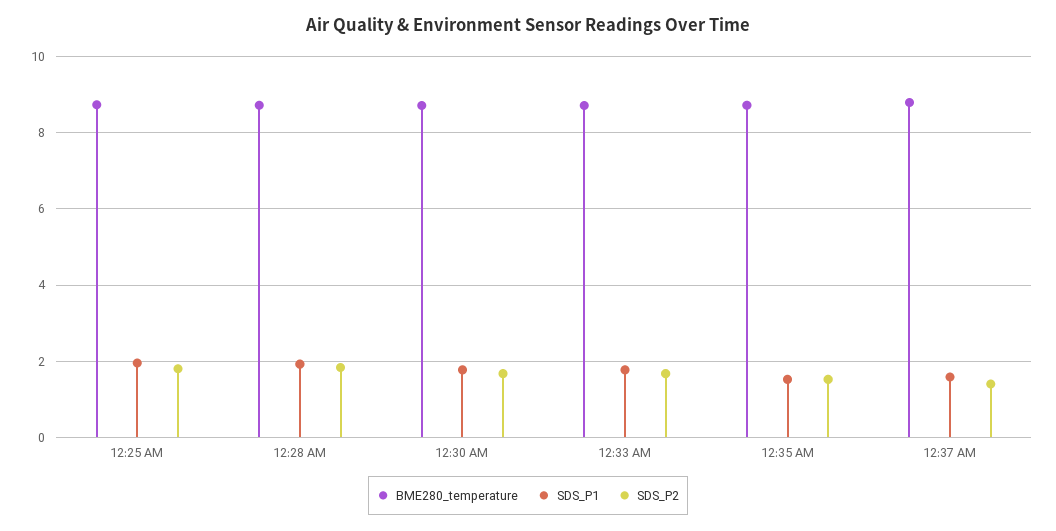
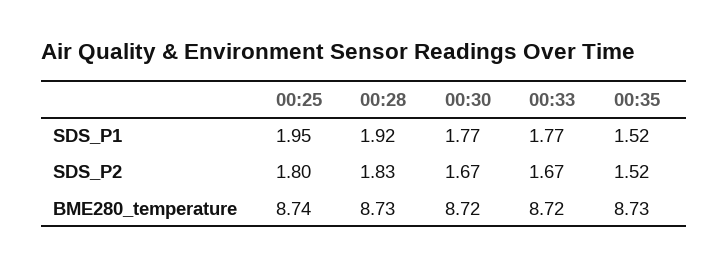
BME280_temperature, 12:37 AM: 8.8 -> none
SDS_P1, 12:37 AM: 1.6 -> none
SDS_P2, 12:37 AM: 1.4 -> none

